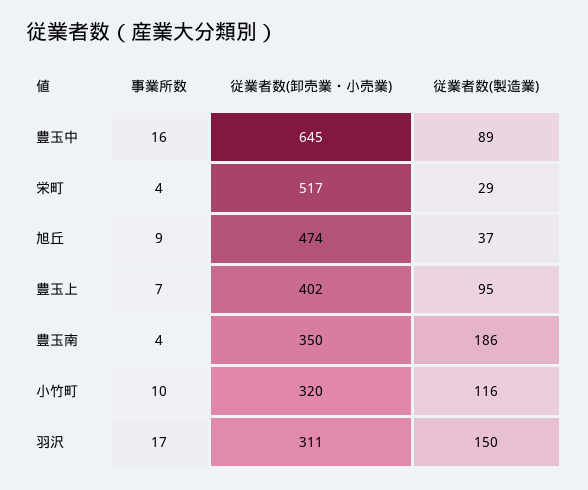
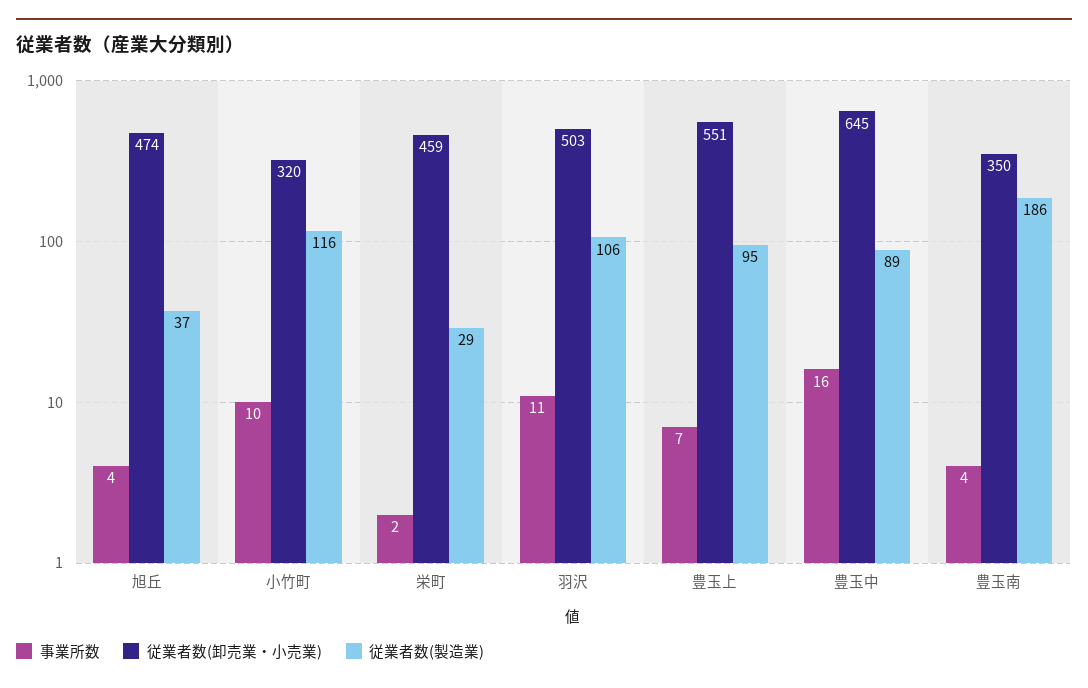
事業所数, 栄町: 4 -> 2
従業者数(卸売業・小売業), 栄町: 517 -> 459
事業所数, 旭丘: 9 -> 4
従業者数(卸売業・小売業), 豊玉上: 402 -> 551
事業所数, 羽沢: 17 -> 11
従業者数(卸売業・小売業), 羽沢: 311 -> 503
従業者数(製造業), 羽沢: 150 -> 106

